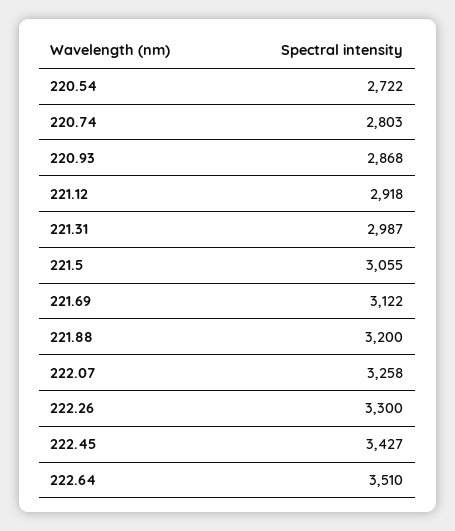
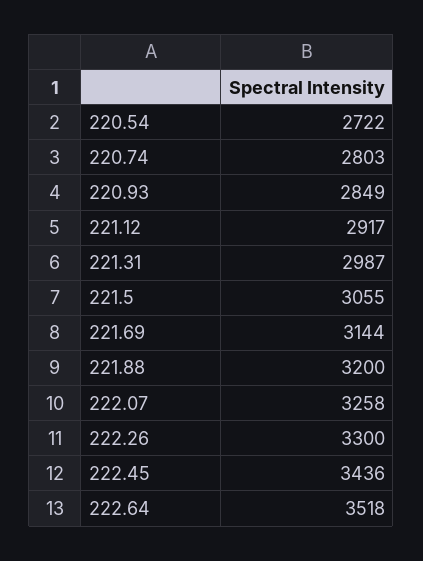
220.93: 2868 -> 2849
221.12: 2918 -> 2917
221.69: 3122 -> 3144
222.45: 3427 -> 3436
222.64: 3510 -> 3518

